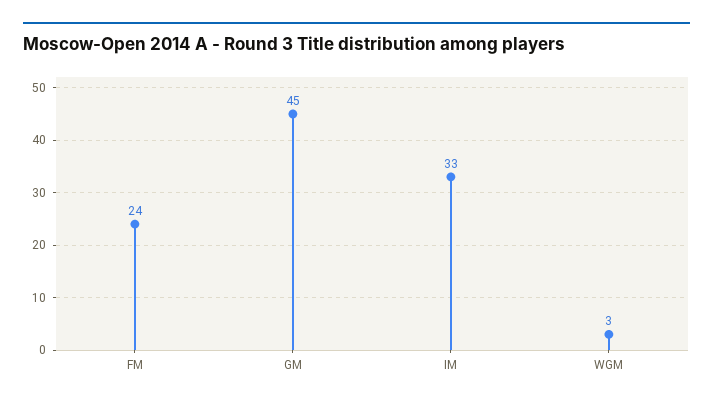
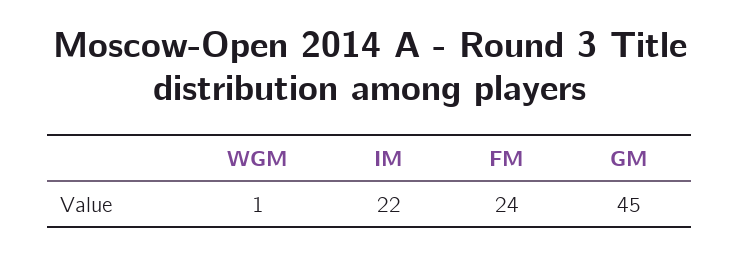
IM: 33 -> 22
WGM: 3 -> 1

